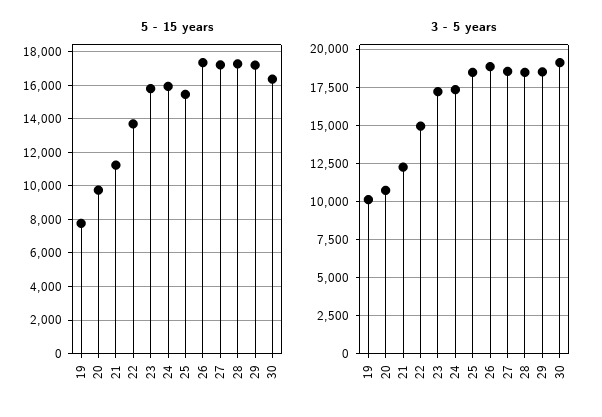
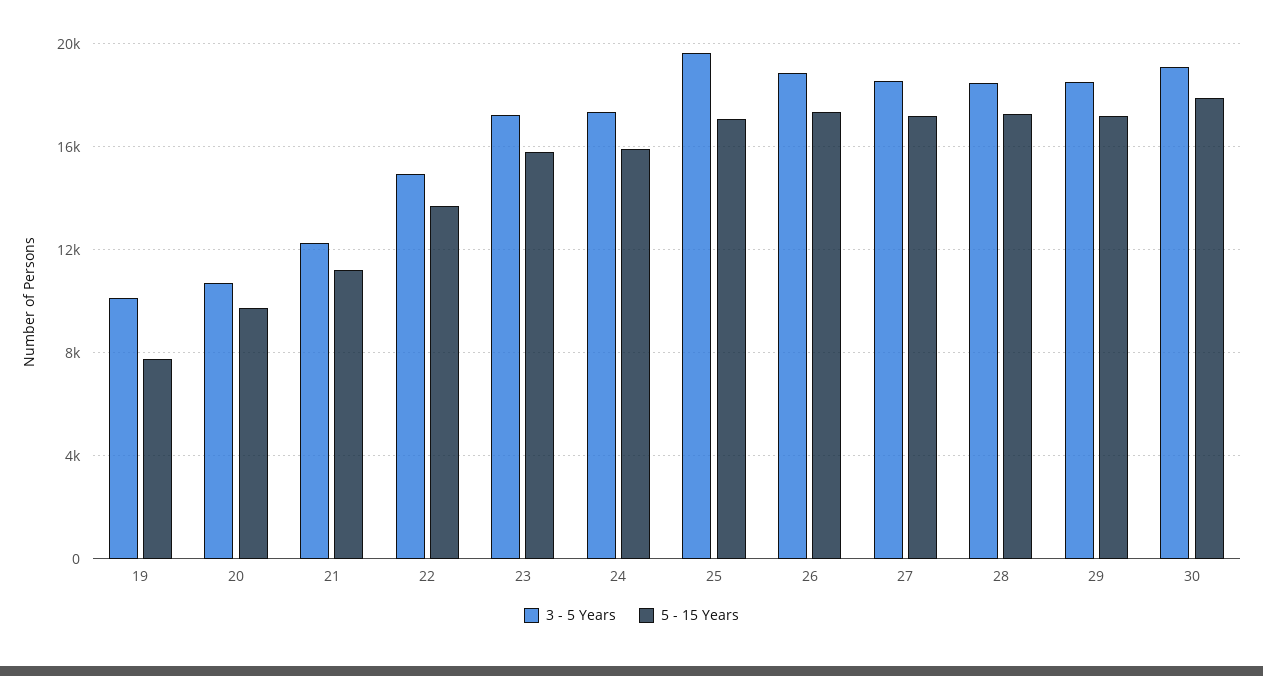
5 - 15 years, 25: 15500 -> 17000
5 - 15 years, 30: 16500 -> 18000
3 - 5 years, 25: 18500 -> 19500

